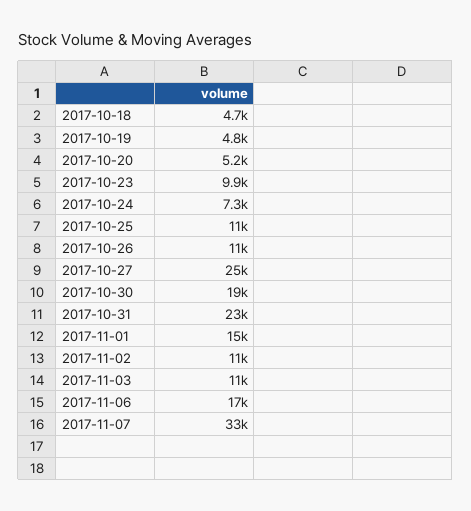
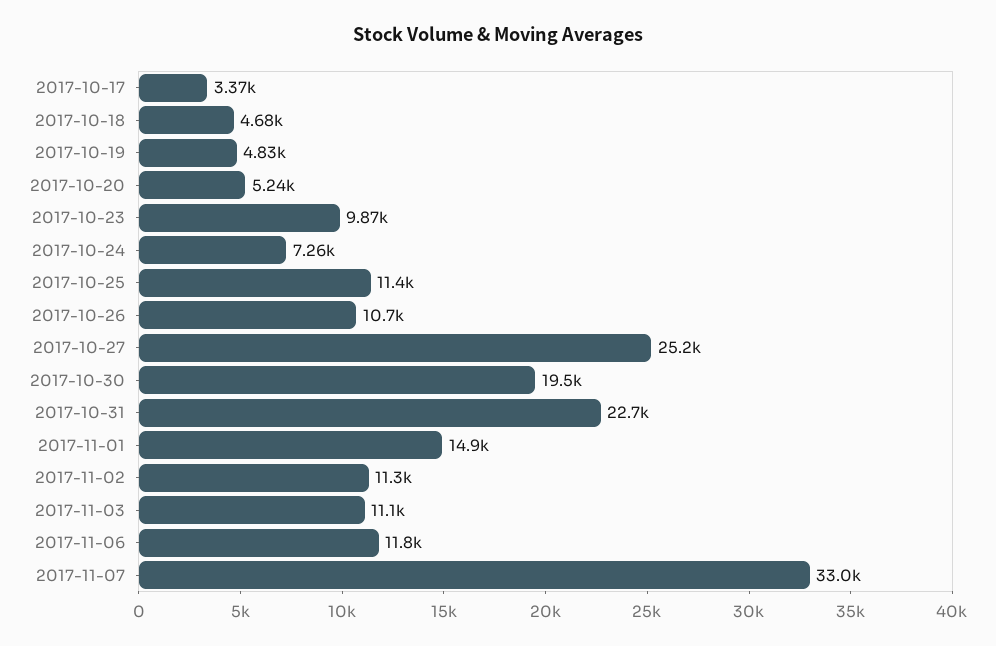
2017-11-06: 17000 -> 11800
2017-10-17: none -> 3370

